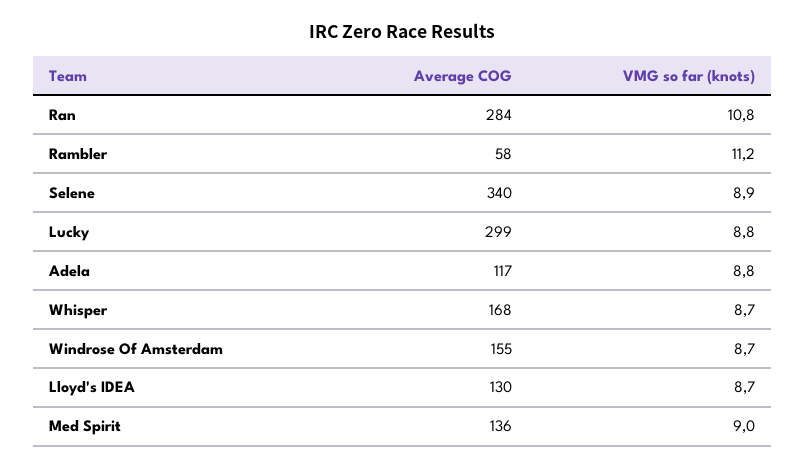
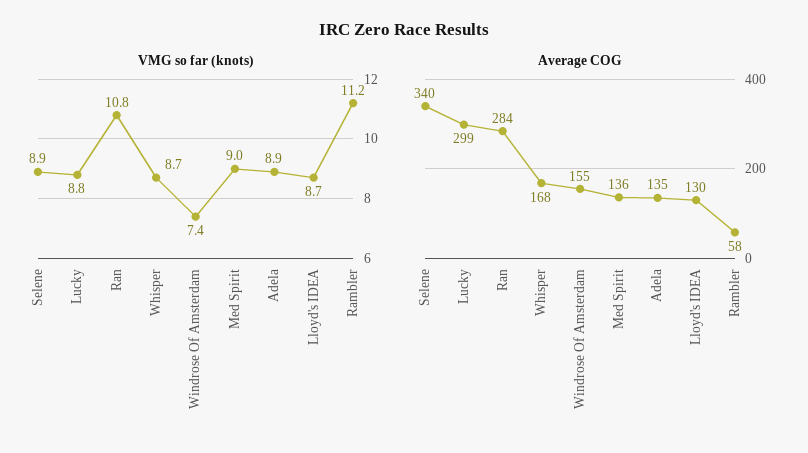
Average COG, Adela: 117 -> 135
VMG so far (knots), Adela: 8.8 -> 8.9
VMG so far (knots), Windrose Of Amsterdam: 8.7 -> 7.4

